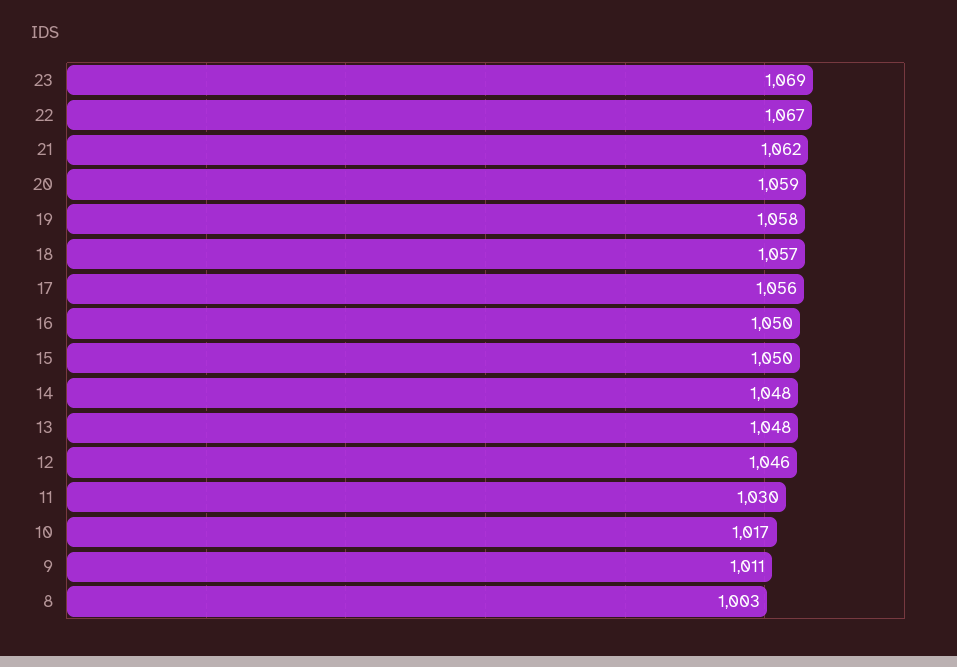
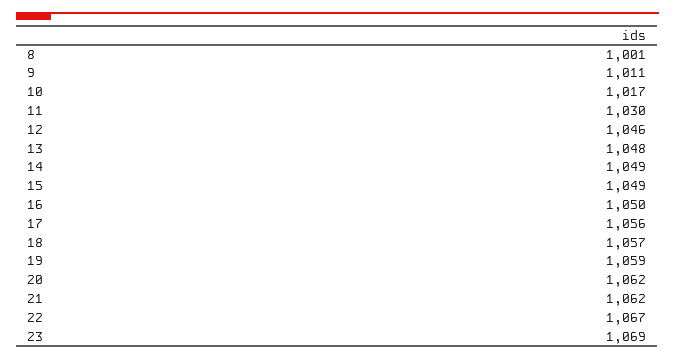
20: 1059 -> 1062
19: 1058 -> 1059
15: 1050 -> 1049
14: 1048 -> 1049
8: 1003 -> 1001

